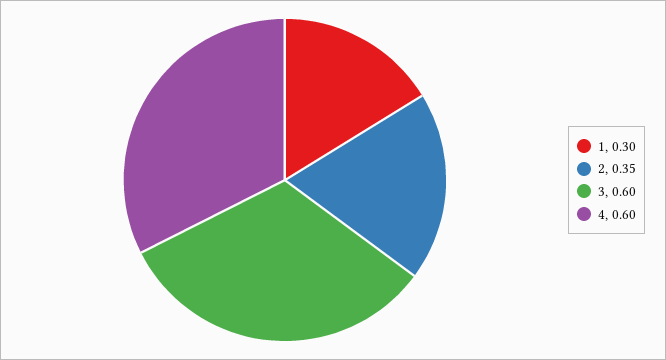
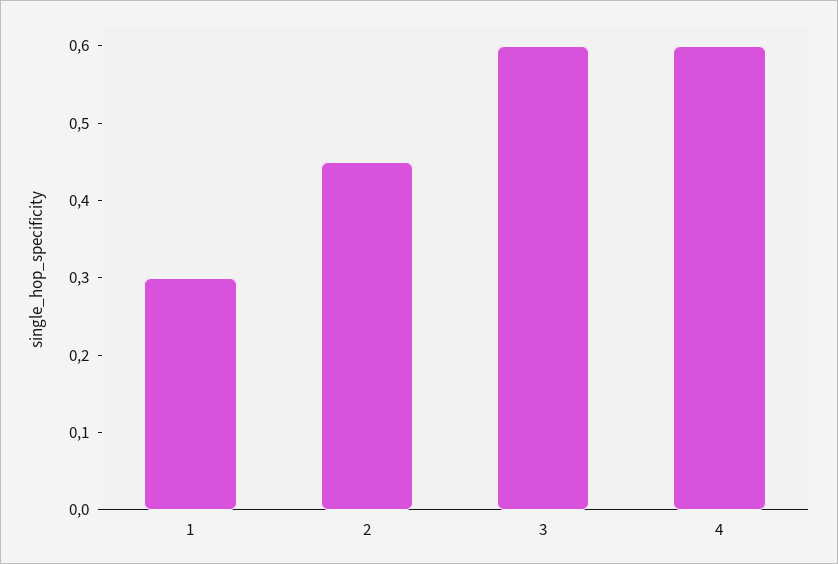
2: 0.35 -> 0.45

